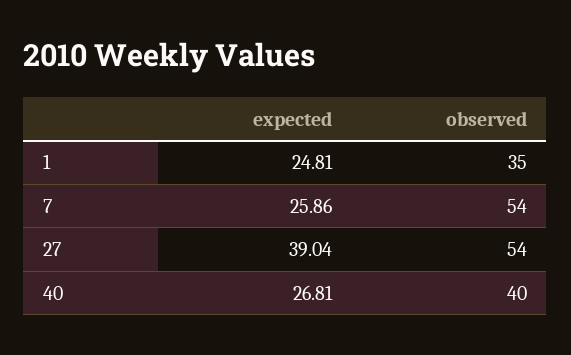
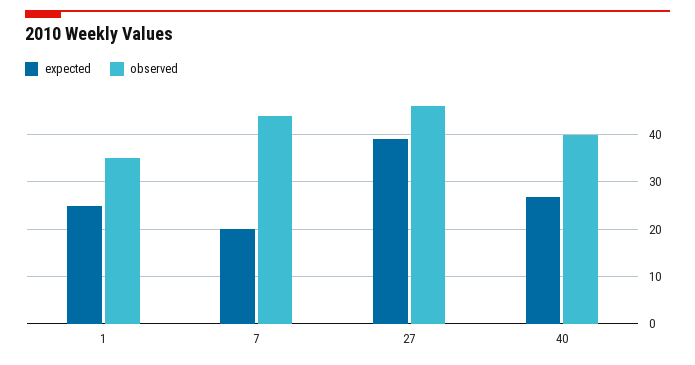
expected, 7: 25.86 -> 20
observed, 7: 54 -> 44
observed, 27: 54 -> 46

